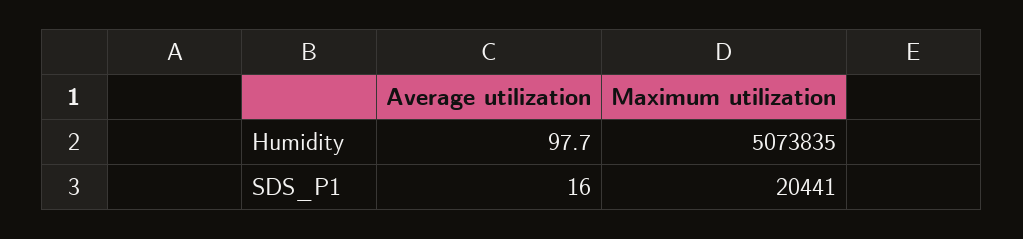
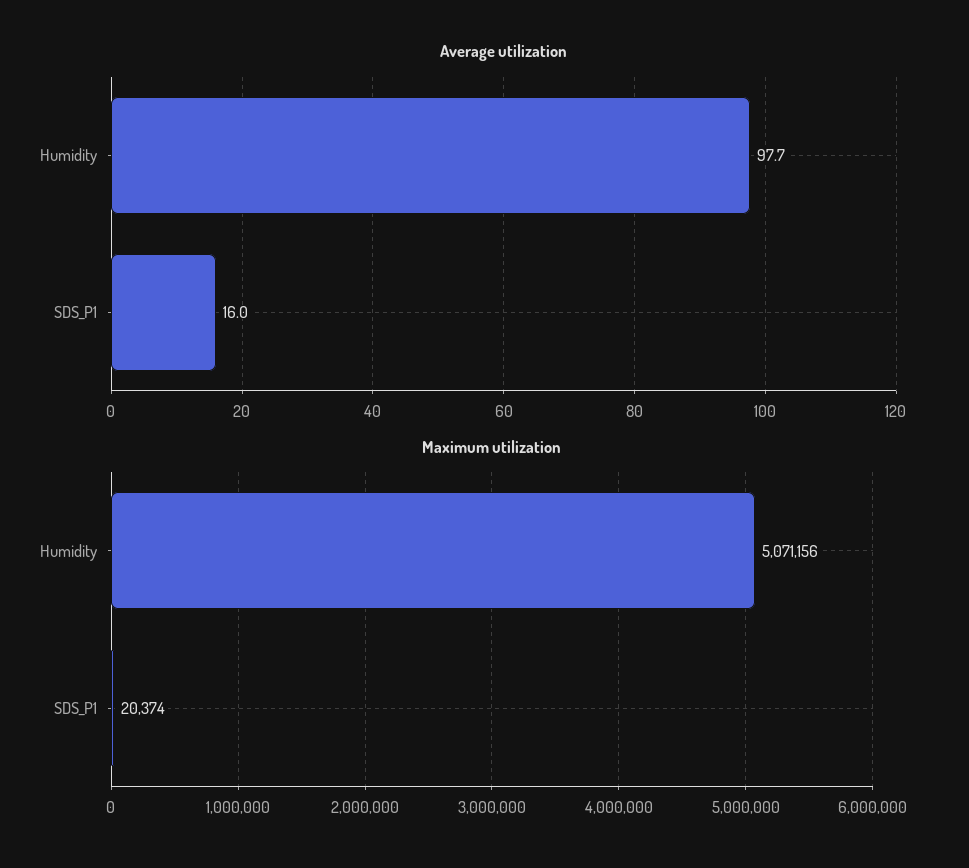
Maximum utilization, Humidity: 5073835 -> 5071156
Maximum utilization, SDS_P1: 20441 -> 20374

